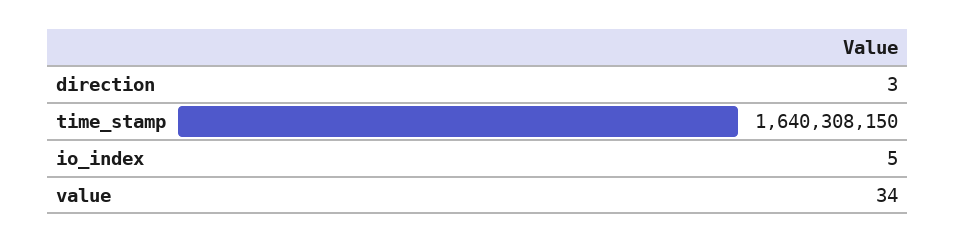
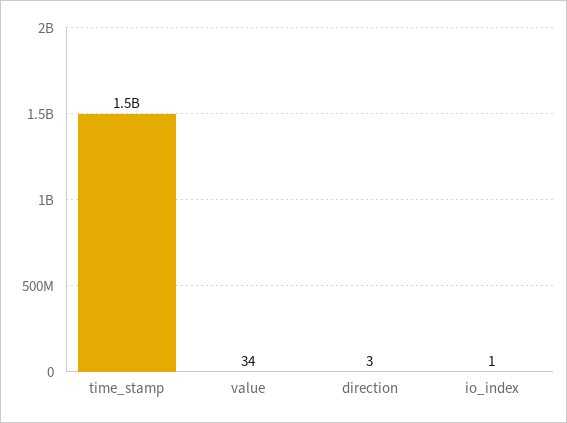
time_stamp: 1640308150 -> 1500000000
io_index: 5 -> 1

